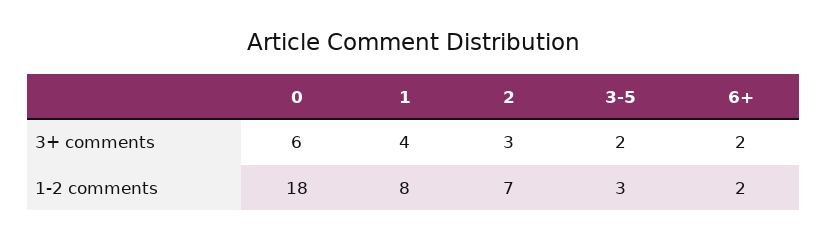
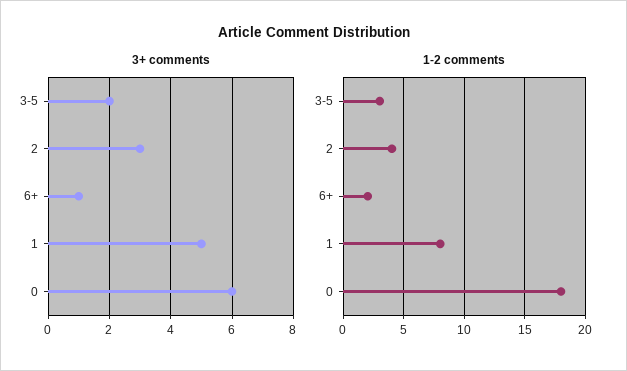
3+ comments, 1: 4 -> 5
3+ comments, 6+: 2 -> 1
1-2 comments, 2: 7 -> 4

